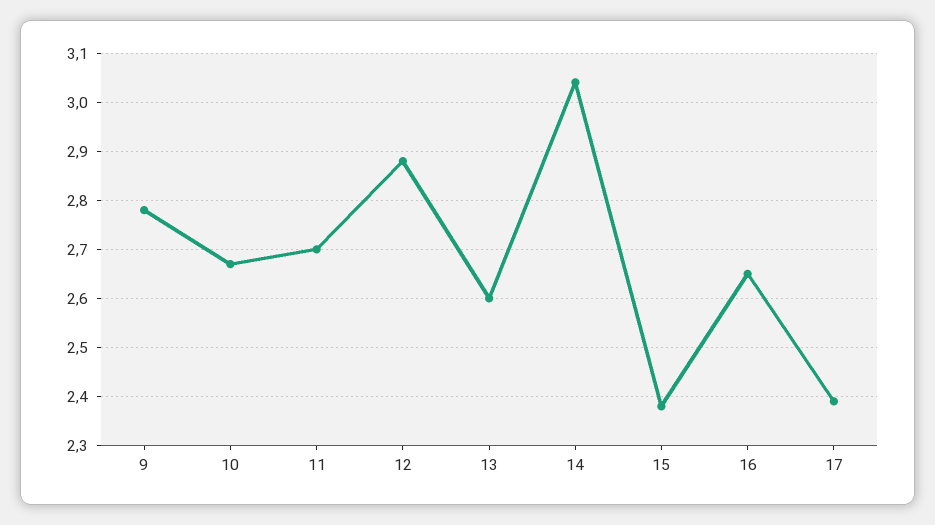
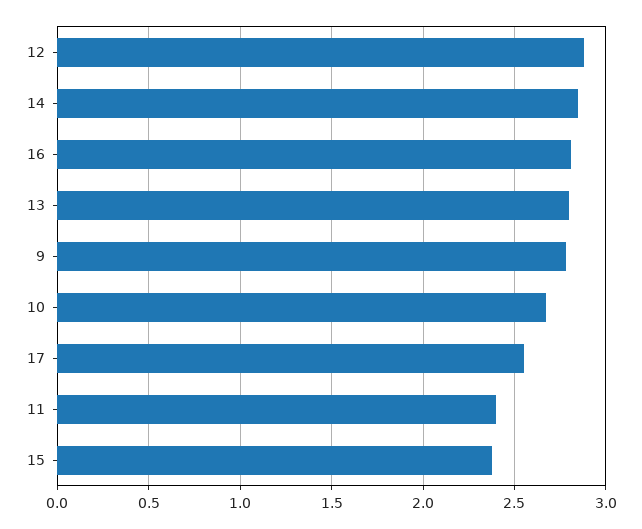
11: 2.7 -> 2.4
13: 2.6 -> 2.8
14: 3.05 -> 2.85
16: 2.65 -> 2.8
17: 2.4 -> 2.55

